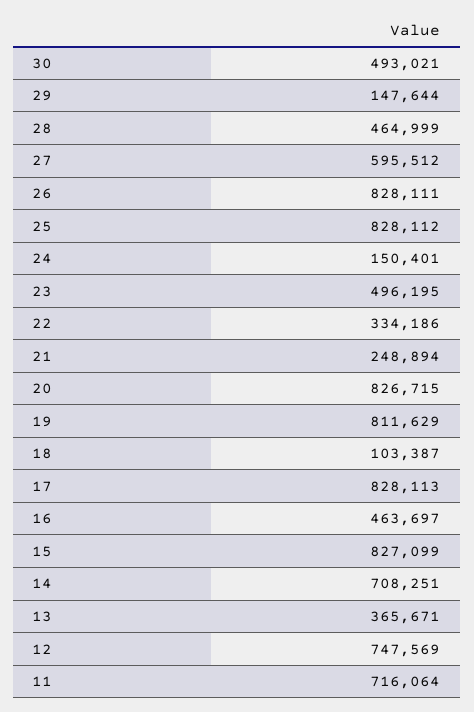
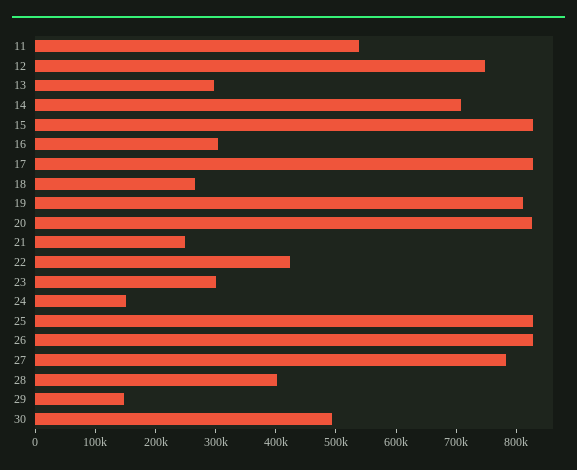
28: 464999 -> 400000
27: 595512 -> 780000
23: 496195 -> 300000
22: 334186 -> 420000
18: 103387 -> 260000
16: 463697 -> 300000
13: 365671 -> 300000
11: 716064 -> 540000

